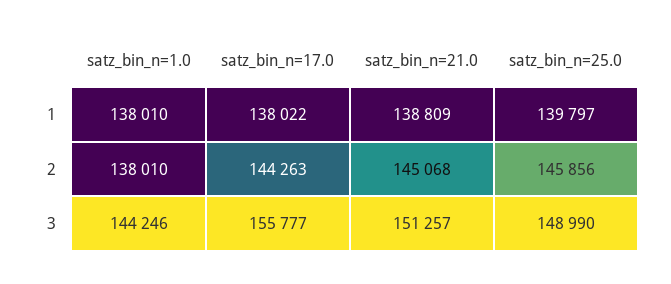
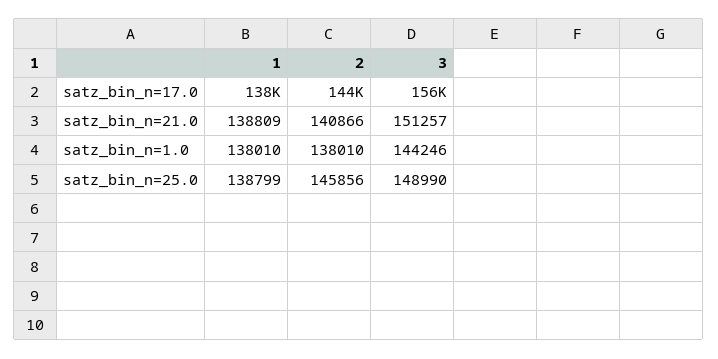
satz_bin_n=25.0, 1: 139797 -> 138799
satz_bin_n=21.0, 2: 145068 -> 140866

